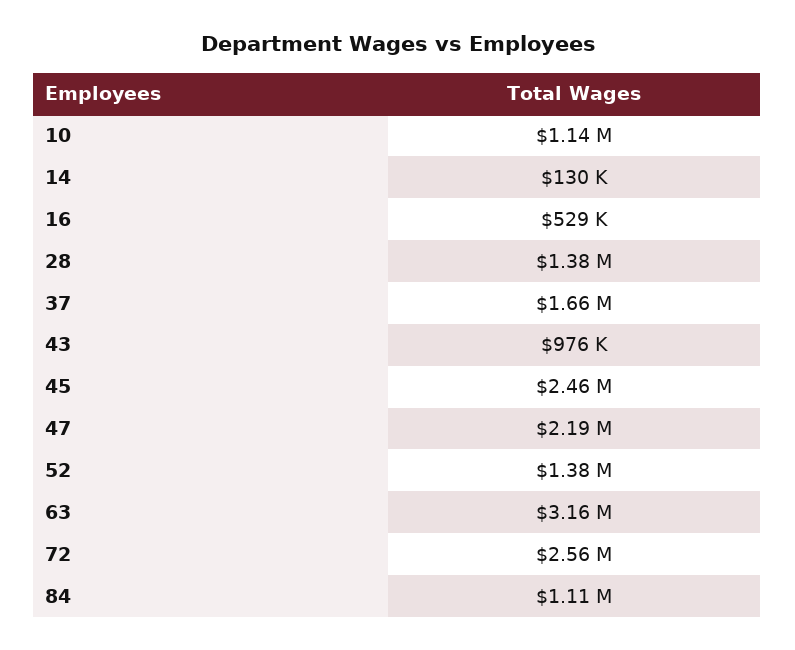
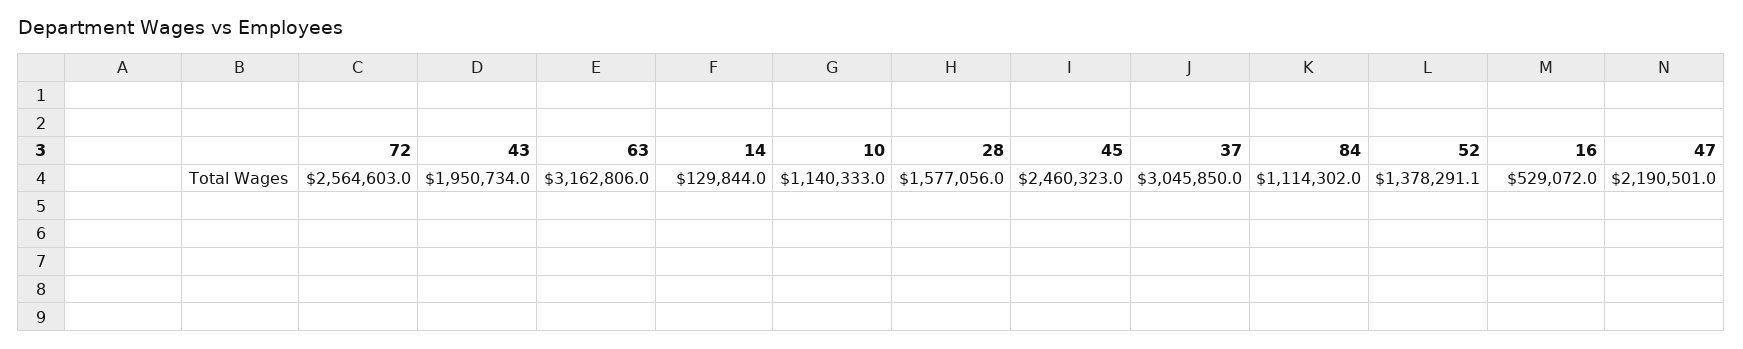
28: 1380000 -> 1577056
37: 1660000 -> 3045850
43: 976000 -> 1950734

